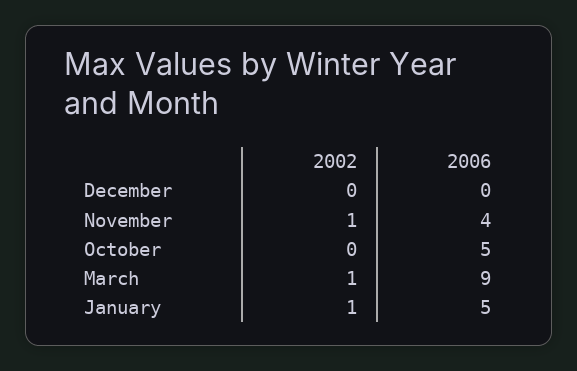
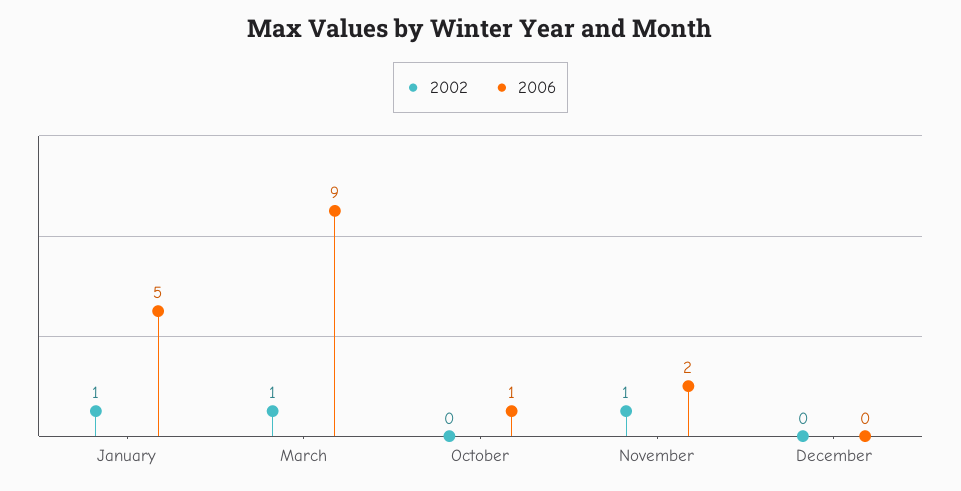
2006, November: 4 -> 2
2006, October: 5 -> 1

